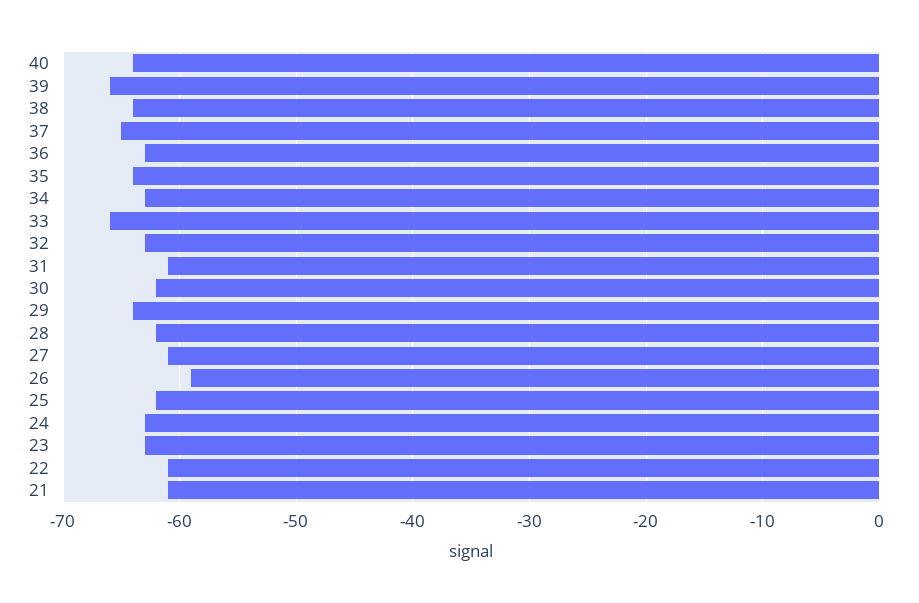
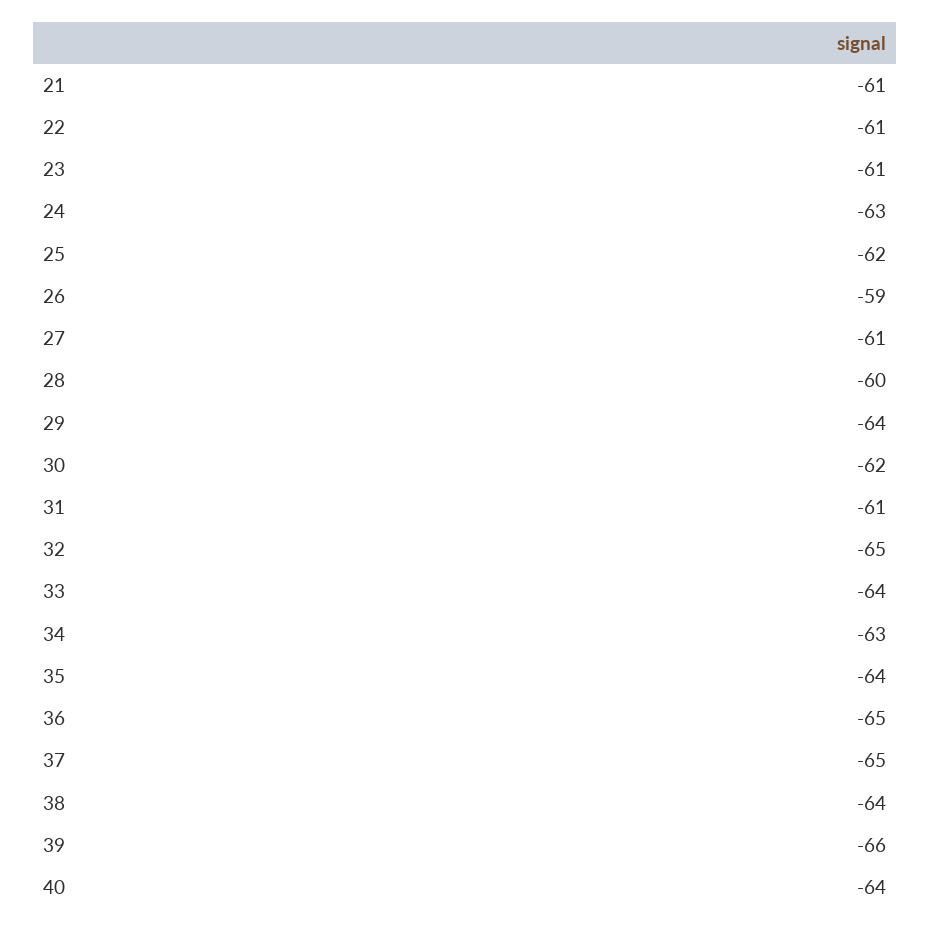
36: -63 -> -65
33: -66 -> -64
32: -63 -> -65
28: -62 -> -60
23: -63 -> -61

